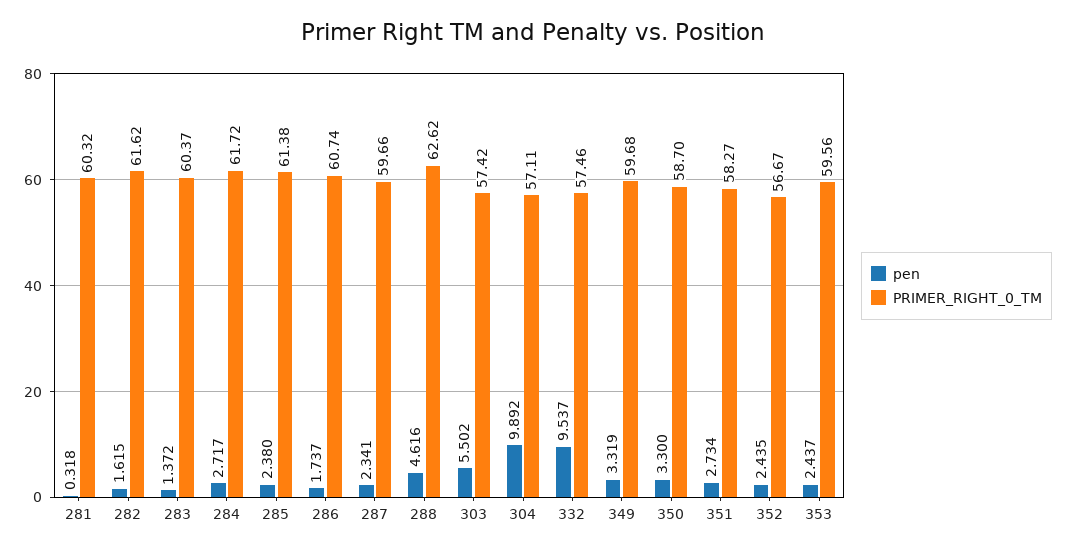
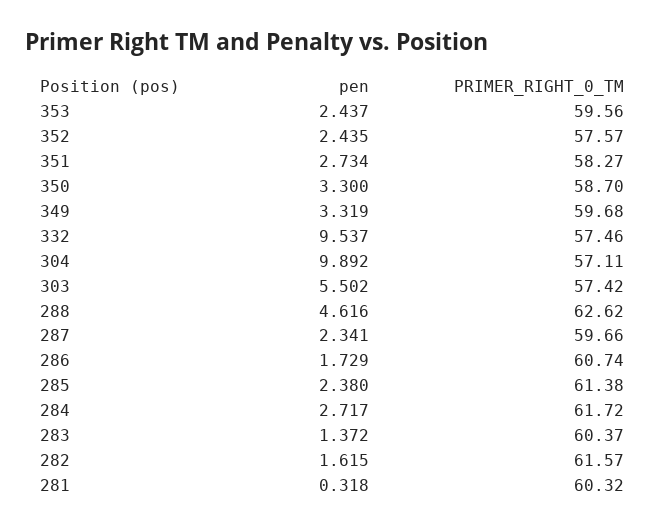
PRIMER_RIGHT_0_TM, 282: 61.62 -> 61.57
pen, 286: 1.737 -> 1.729
PRIMER_RIGHT_0_TM, 352: 56.67 -> 57.57

